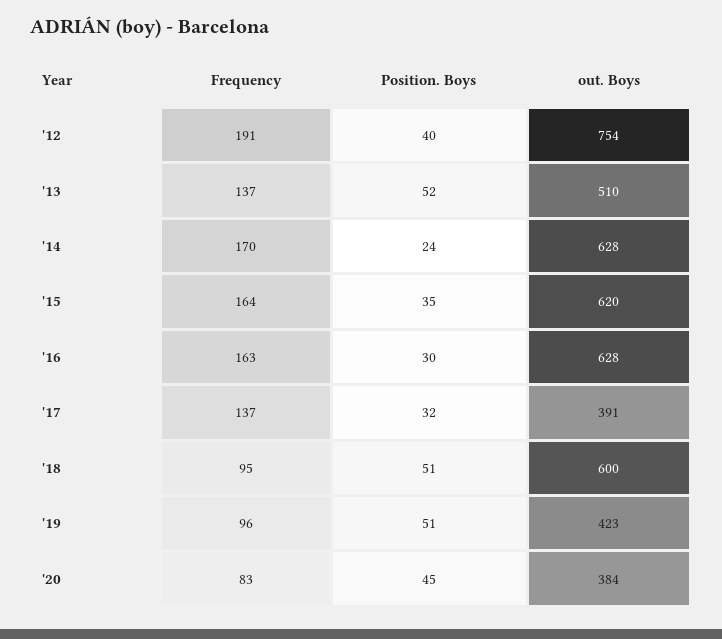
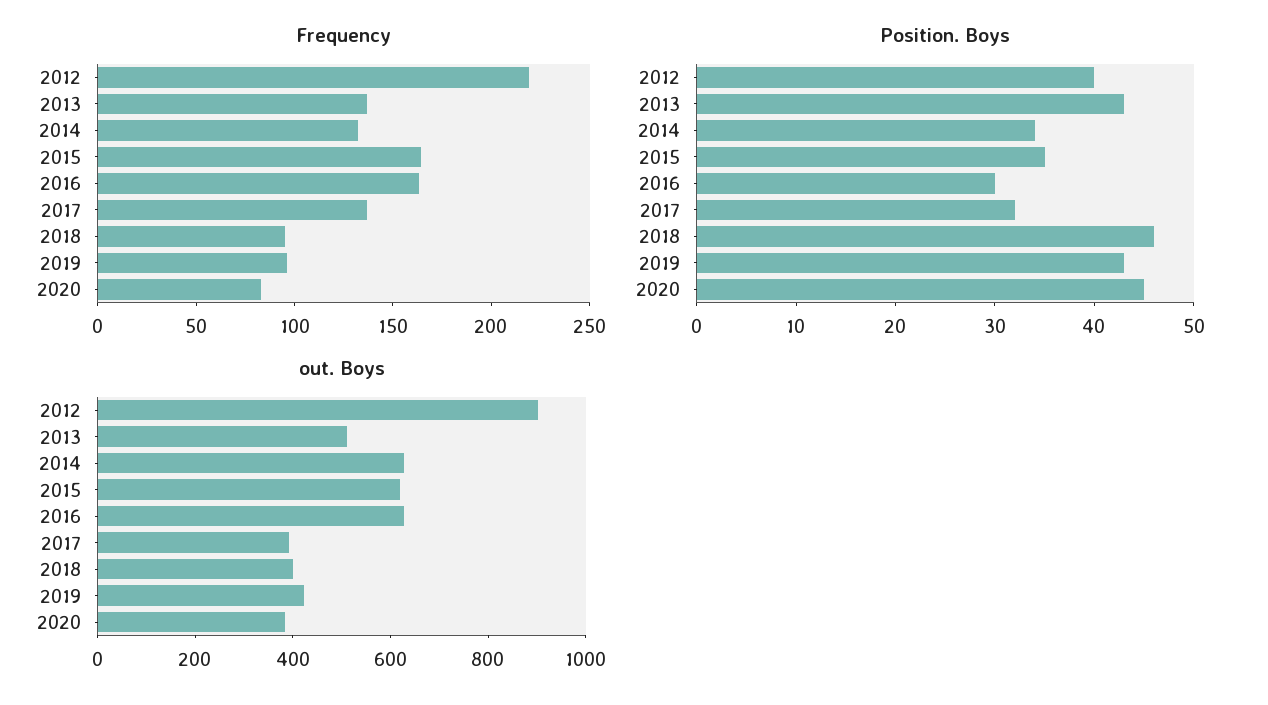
Frequency, '12: 191 -> 220
out. Boys, '12: 754 -> 900
Position. Boys, '13: 52 -> 43
Frequency, '14: 170 -> 130
Position. Boys, '14: 24 -> 34
Position. Boys, '18: 51 -> 46
out. Boys, '18: 600 -> 400
Position. Boys, '19: 51 -> 43

